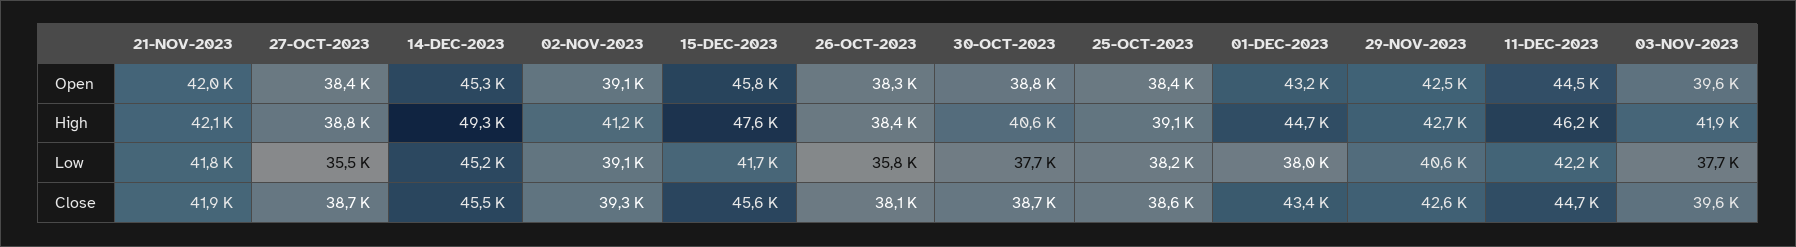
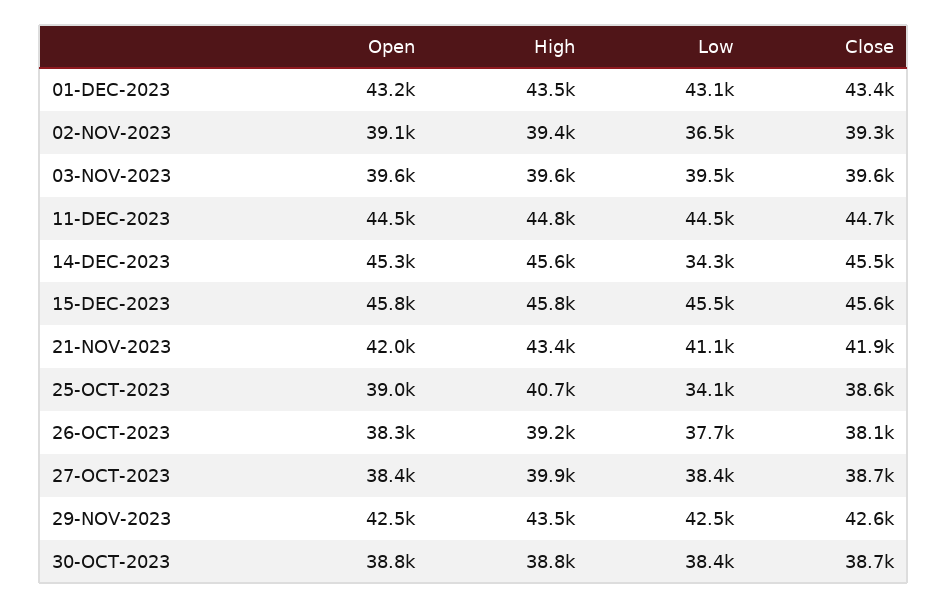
25-OCT-2023, Open: 38400 -> 39000
21-NOV-2023, High: 42100 -> 43400
27-OCT-2023, High: 38800 -> 39900
14-DEC-2023, High: 49300 -> 45600
02-NOV-2023, High: 41200 -> 39400
15-DEC-2023, High: 47600 -> 45800
26-OCT-2023, High: 38400 -> 39200
30-OCT-2023, High: 40600 -> 38800
25-OCT-2023, High: 39100 -> 40700
01-DEC-2023, High: 44700 -> 43500
29-NOV-2023, High: 42700 -> 43500
11-DEC-2023, High: 46200 -> 44800
03-NOV-2023, High: 41900 -> 39600
21-NOV-2023, Low: 41800 -> 41100
27-OCT-2023, Low: 35500 -> 38400
14-DEC-2023, Low: 45200 -> 34300
02-NOV-2023, Low: 39100 -> 36500
15-DEC-2023, Low: 41700 -> 45500
26-OCT-2023, Low: 35800 -> 37700
30-OCT-2023, Low: 37700 -> 38400
25-OCT-2023, Low: 38200 -> 34100
01-DEC-2023, Low: 38000 -> 43100
29-NOV-2023, Low: 40600 -> 42500
11-DEC-2023, Low: 42200 -> 44500
03-NOV-2023, Low: 37700 -> 39500

